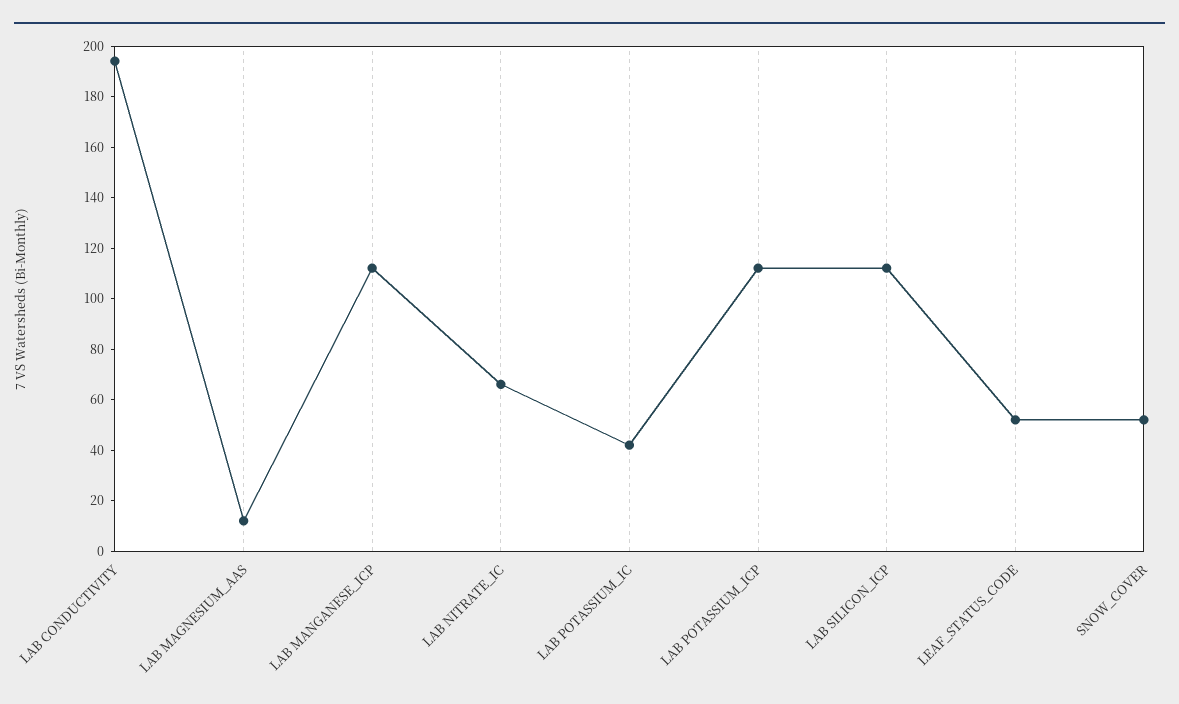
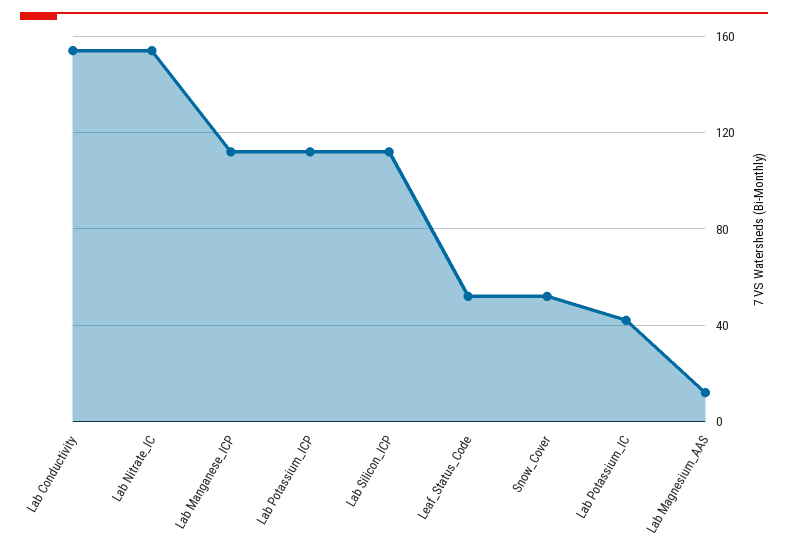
LAB CONDUCTIVITY: 195 -> 155
LAB NITRATE_IC: 65 -> 155

